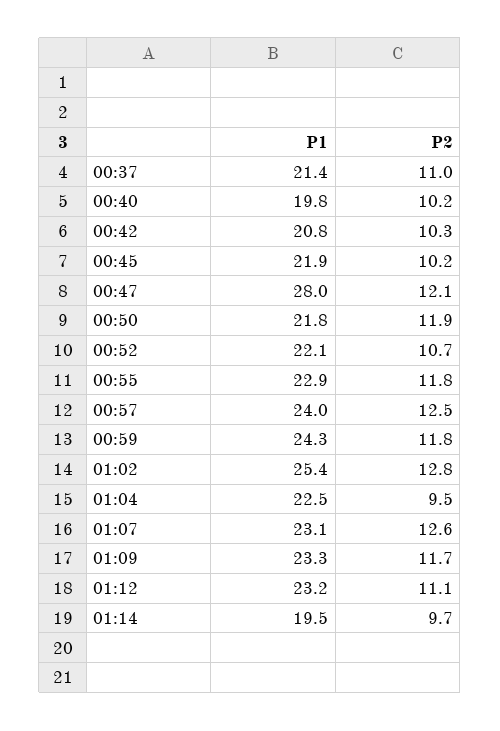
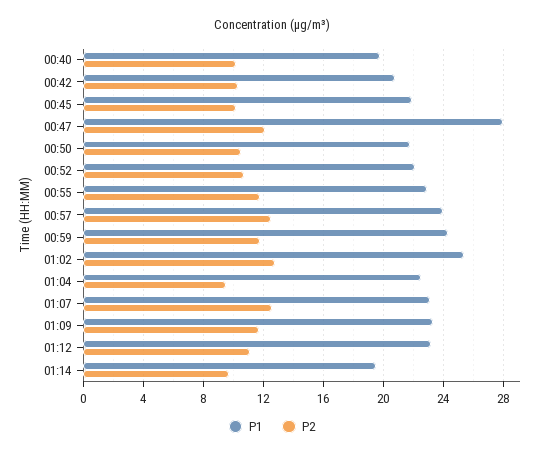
P1, 00:37: 21.4 -> none
P2, 00:37: 11 -> none
P2, 00:50: 11.9 -> 10.5

